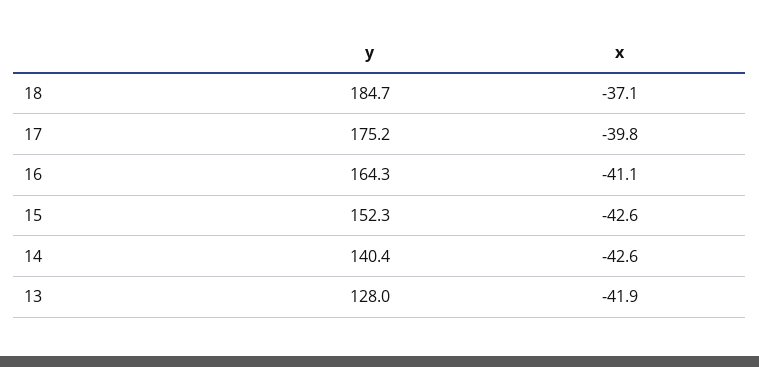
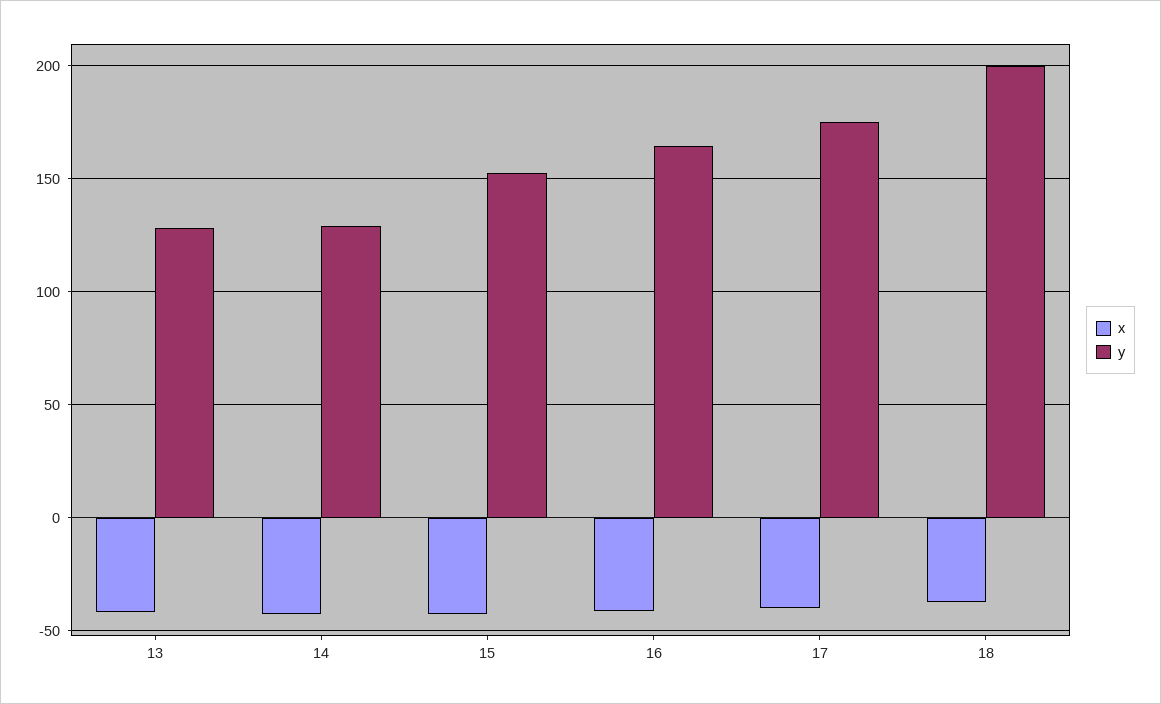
y, 18: 184.7 -> 200
y, 14: 140.4 -> 130

